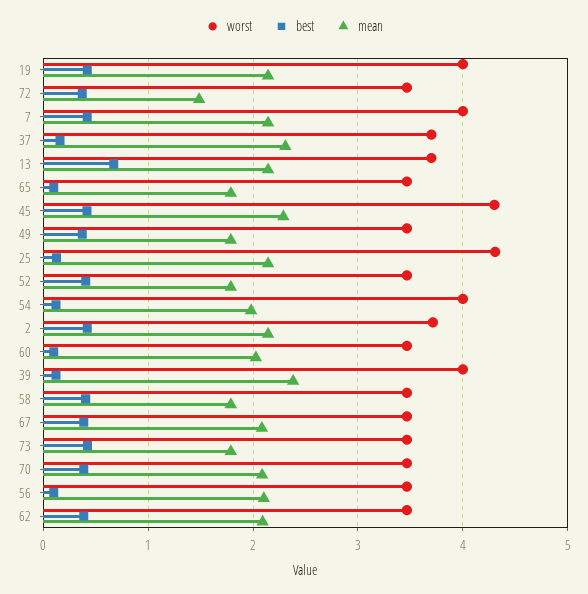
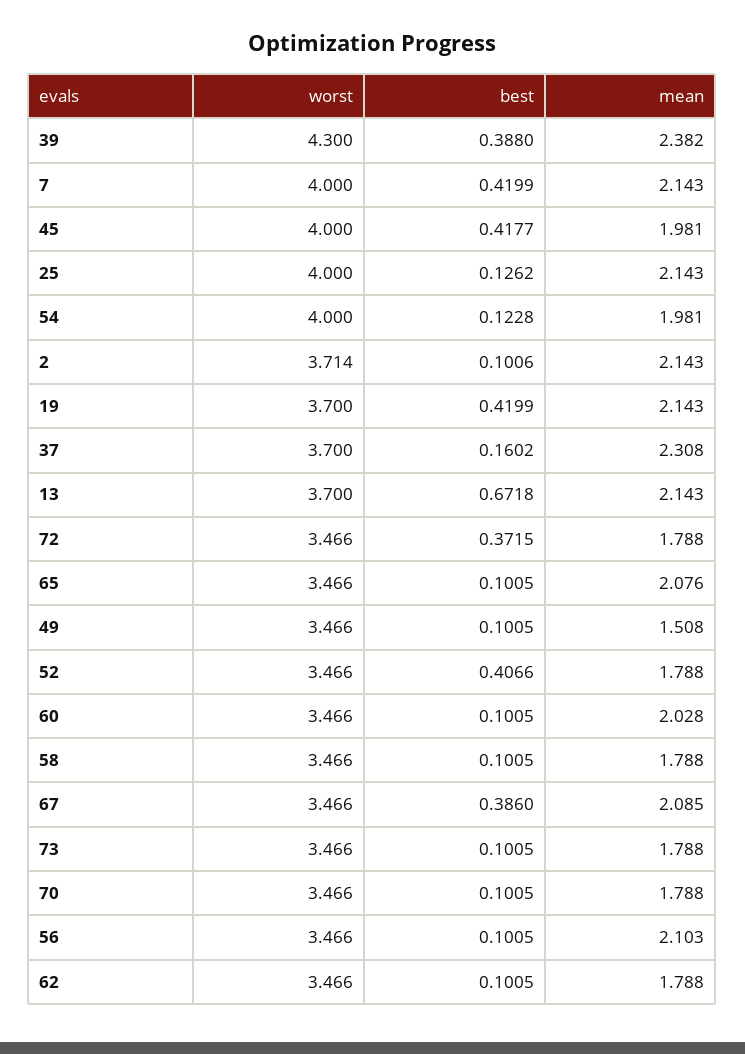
worst, 19: 4 -> 3.7
mean, 72: 1.5 -> 1.788
mean, 65: 1.8 -> 2.076
worst, 45: 4.3 -> 4
mean, 45: 2.3 -> 1.981
best, 49: 0.4 -> 0.1005
mean, 49: 1.8 -> 1.508
worst, 25: 4.3 -> 4
best, 2: 0.4 -> 0.1006
worst, 39: 4 -> 4.3
best, 39: 0.1 -> 0.388
best, 58: 0.4 -> 0.1005
best, 73: 0.4 -> 0.1005
best, 70: 0.4 -> 0.1005
mean, 70: 2.1 -> 1.788
best, 62: 0.4 -> 0.1005
mean, 62: 2.1 -> 1.788

